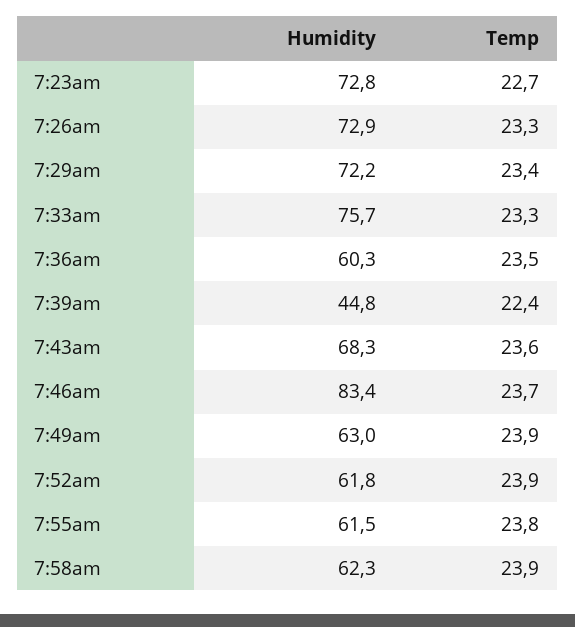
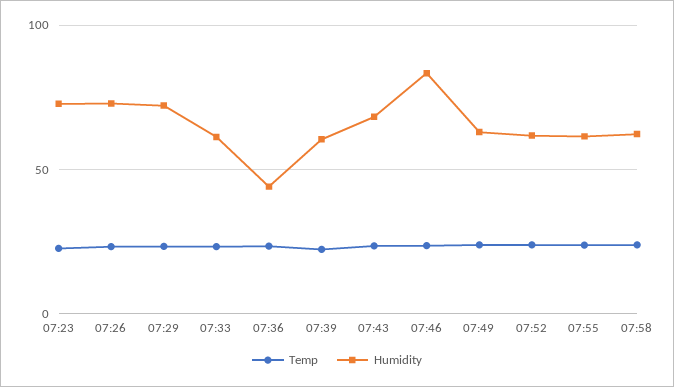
Humidity, 7:33am: 75.7 -> 60
Humidity, 7:36am: 60.3 -> 45
Humidity, 7:39am: 44.8 -> 60

